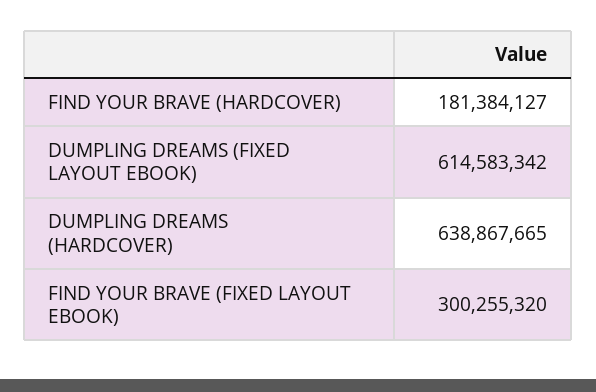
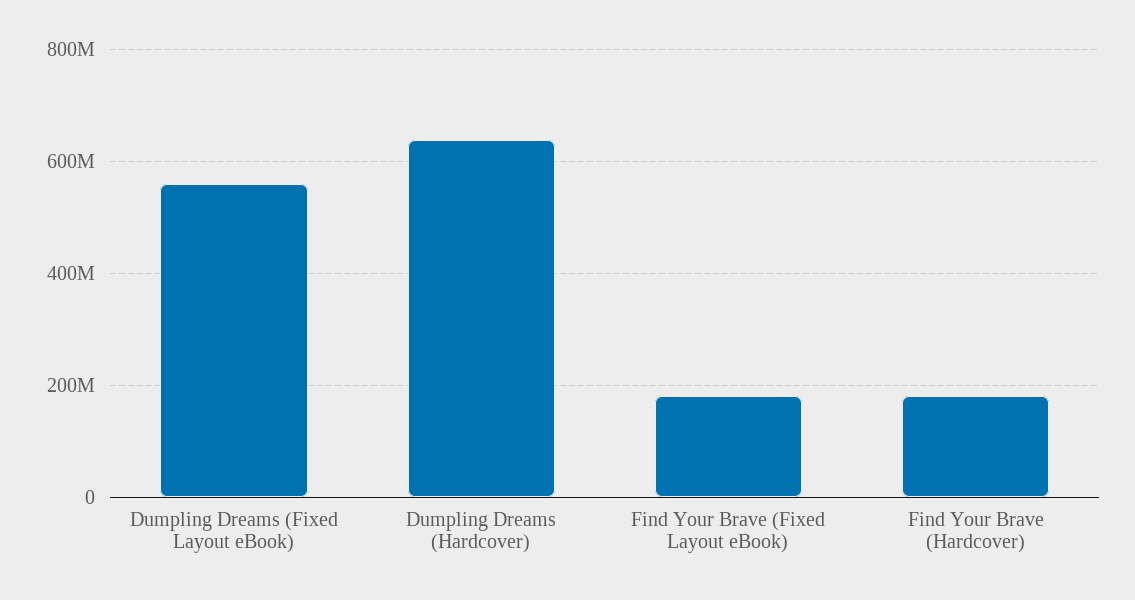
DUMPLING DREAMS (FIXED LAYOUT EBOOK): 614583342 -> 560000000
FIND YOUR BRAVE (FIXED LAYOUT EBOOK): 300255320 -> 180000000

